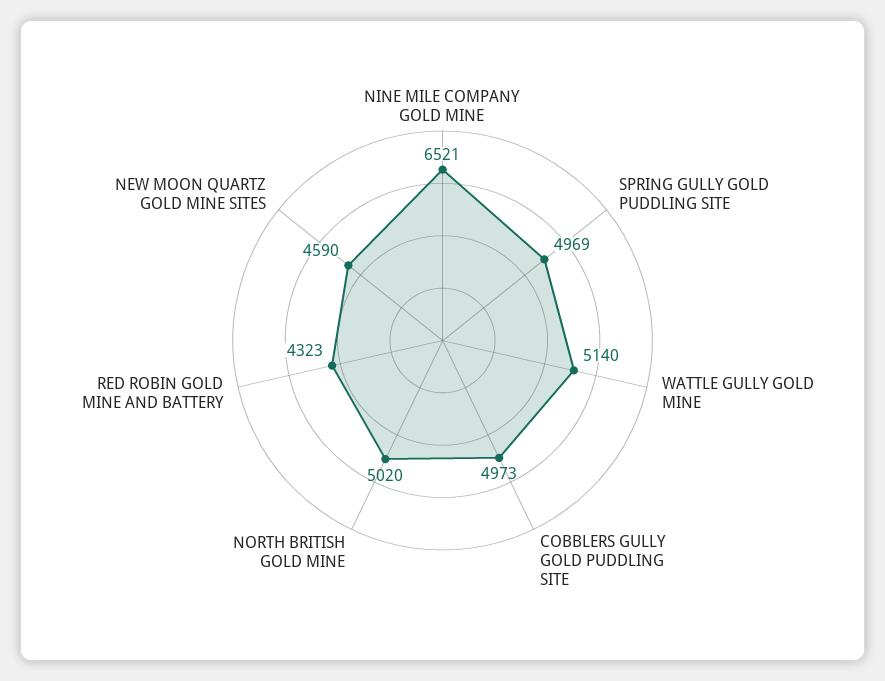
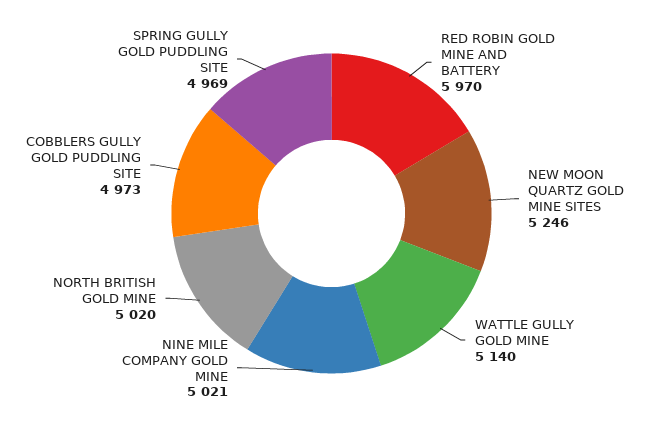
NINE MILE COMPANY GOLD MINE: 6521 -> 5021
RED ROBIN GOLD MINE AND BATTERY: 4323 -> 5970
NEW MOON QUARTZ GOLD MINE SITES: 4590 -> 5246

